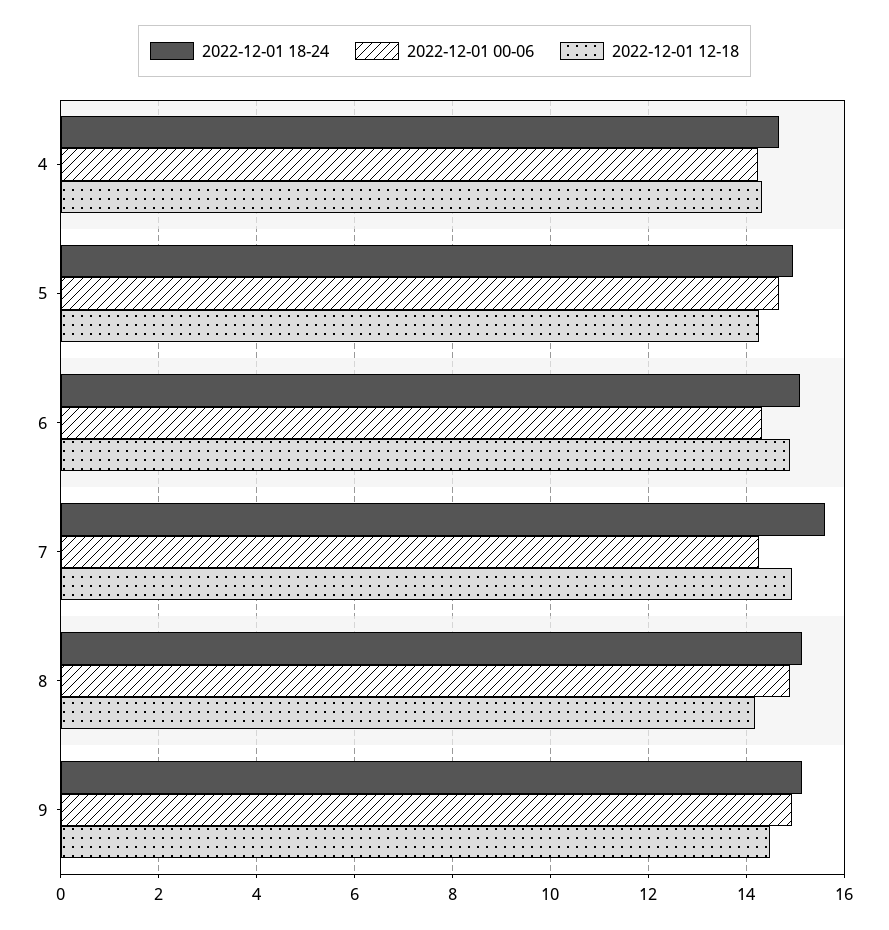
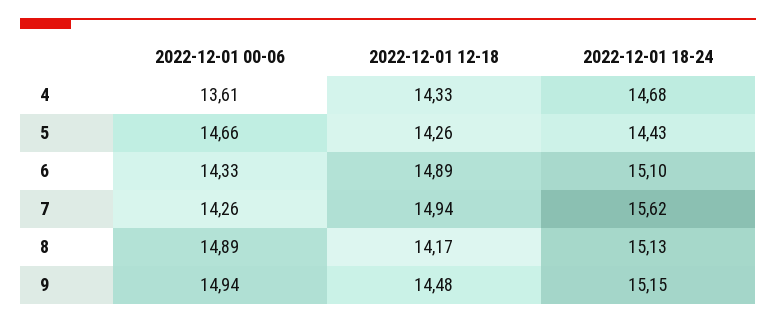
2022-12-01 00-06, 4: 14.2 -> 13.61
2022-12-01 18-24, 5: 15 -> 14.43

